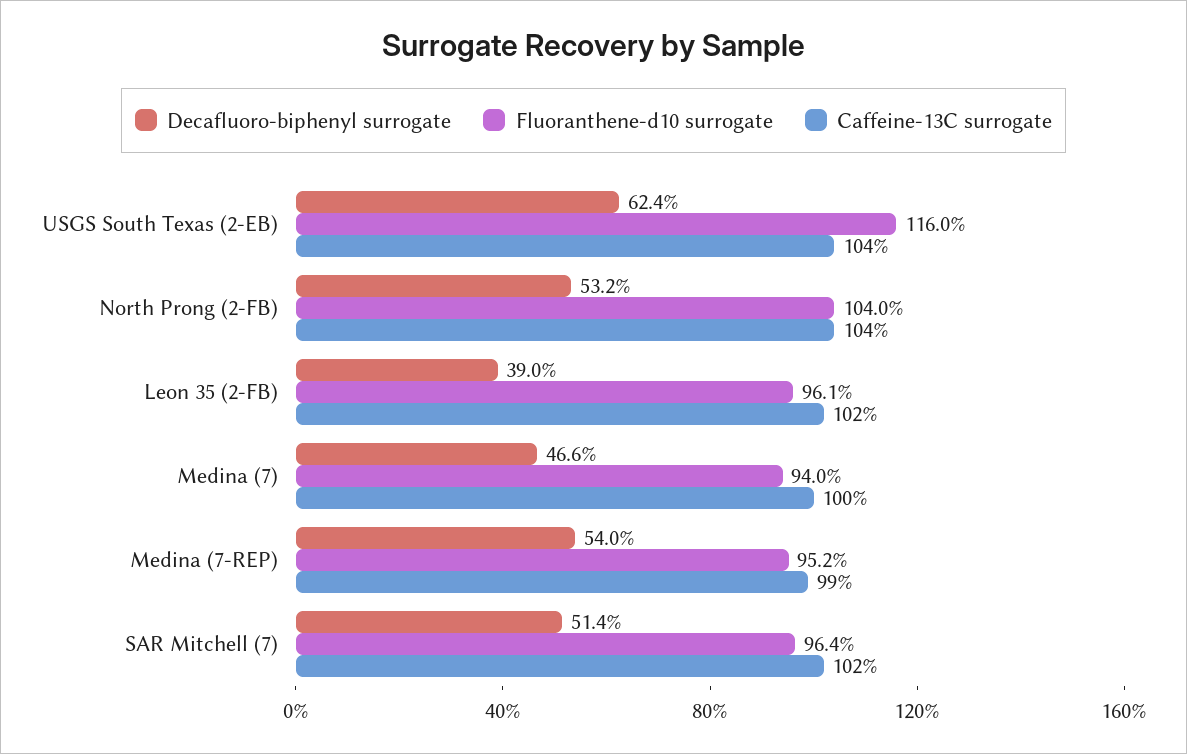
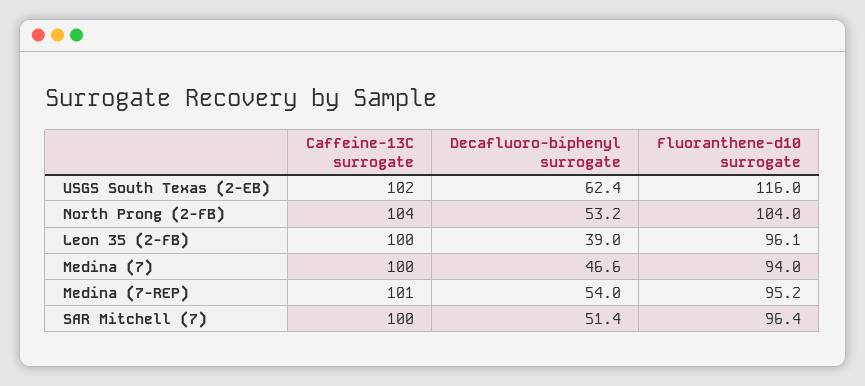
Caffeine-13C surrogate, USGS South Texas (2-EB): 104 -> 102
Caffeine-13C surrogate, Leon 35 (2-FB): 102 -> 100
Caffeine-13C surrogate, Medina (7-REP): 99 -> 101
Caffeine-13C surrogate, SAR Mitchell (7): 102 -> 100

